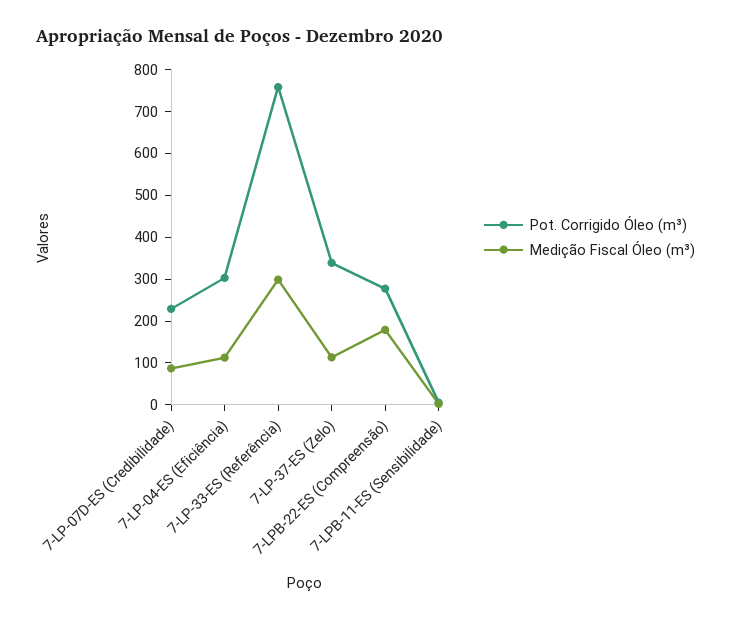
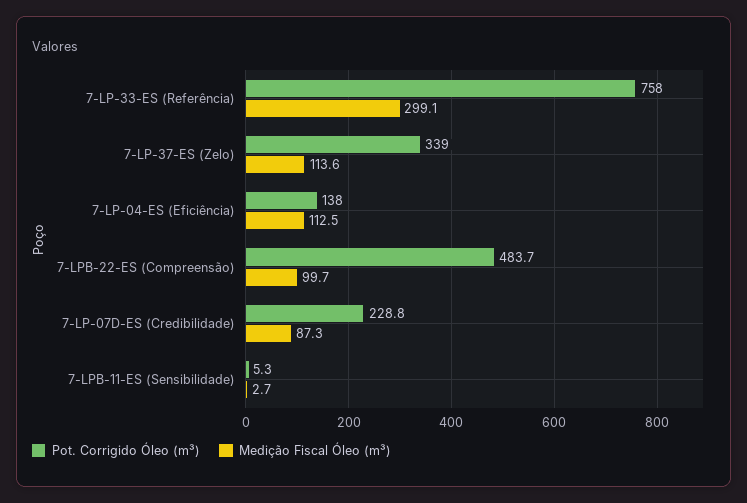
Pot. Corrigido Óleo (m³), 7-LP-04-ES (Eficiência): 300 -> 138
Pot. Corrigido Óleo (m³), 7-LPB-22-ES (Compreensão): 280 -> 483.7
Medição Fiscal Óleo (m³), 7-LPB-22-ES (Compreensão): 180 -> 99.7

